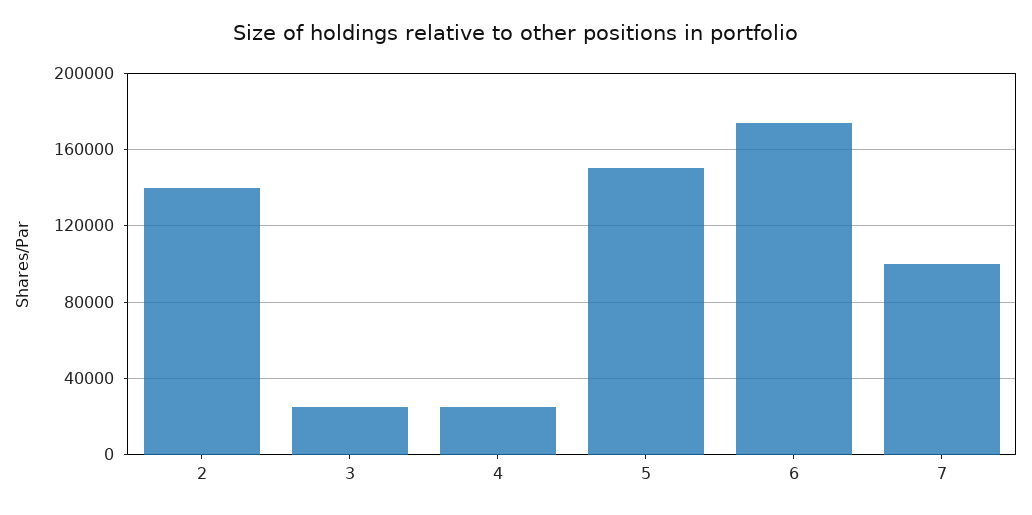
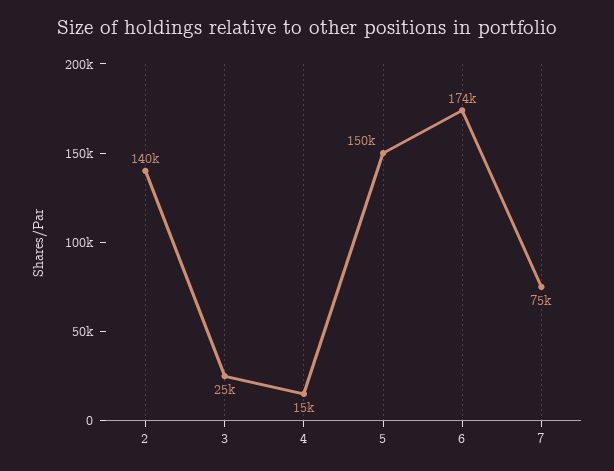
4: 25000 -> 15000
7: 100000 -> 75000

